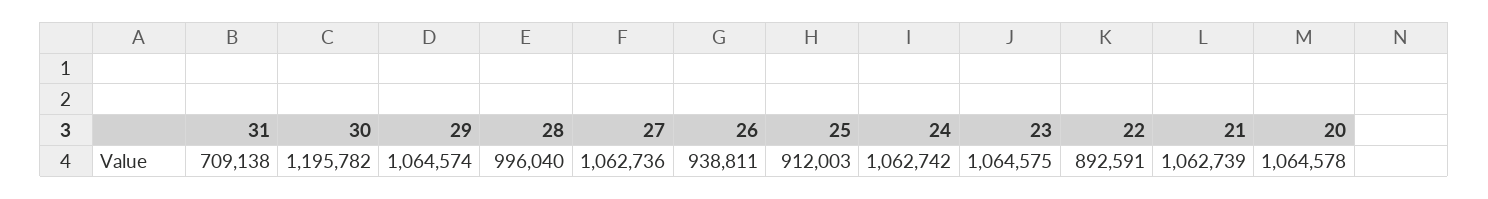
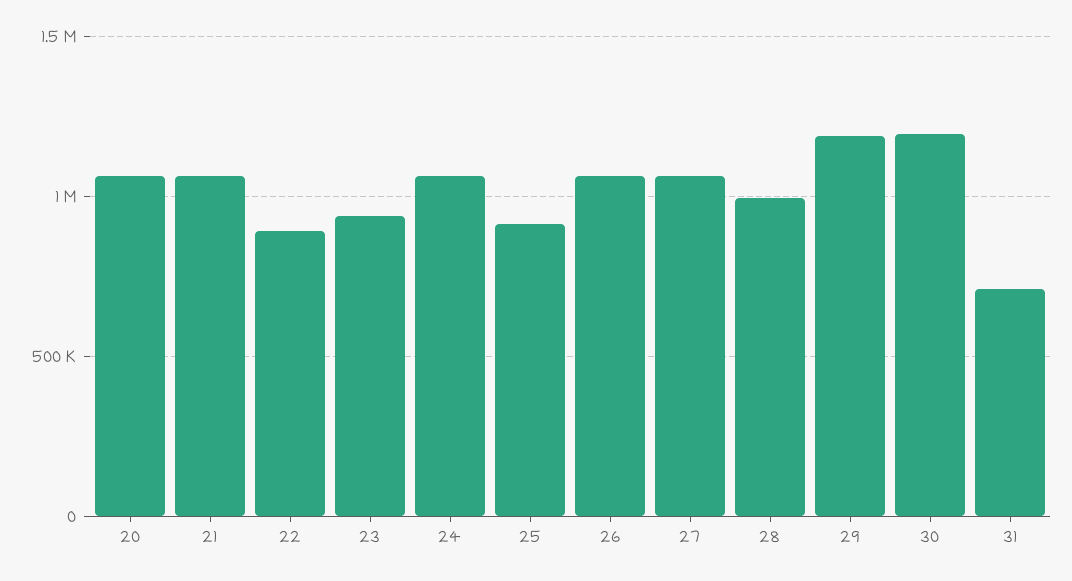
29: 1064574 -> 1200000
26: 938811 -> 1050000
23: 1064575 -> 950000

